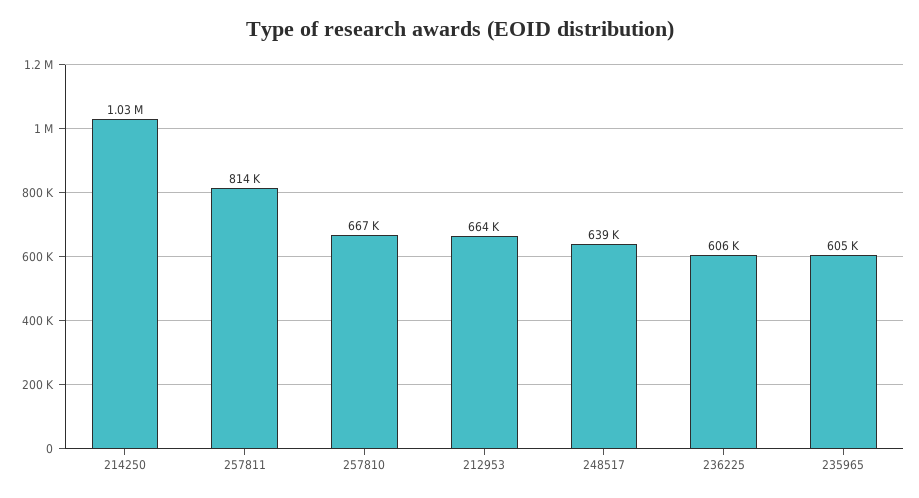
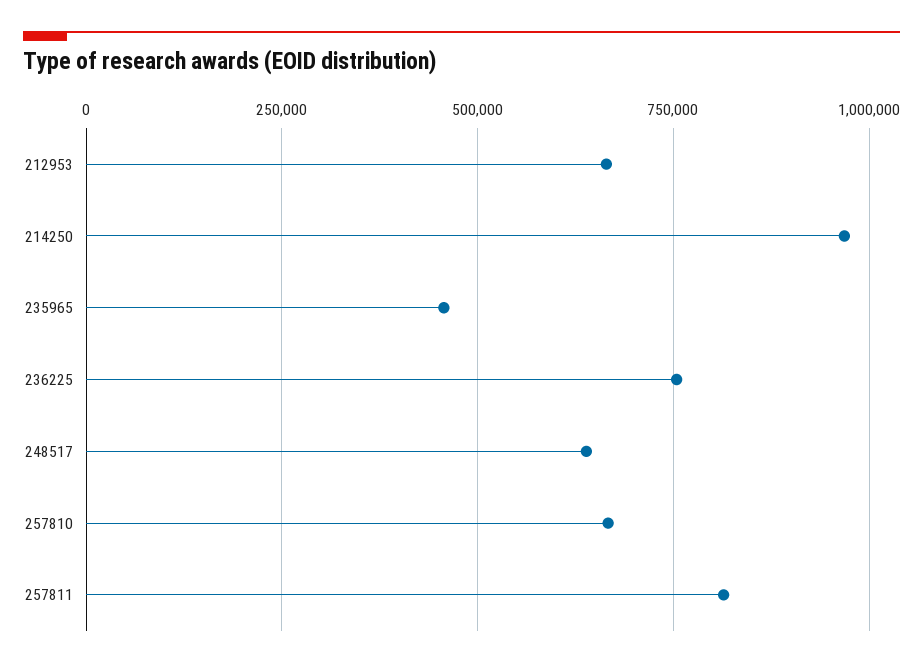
214250: 1030000 -> 975000
236225: 606000 -> 750000
235965: 605000 -> 450000

